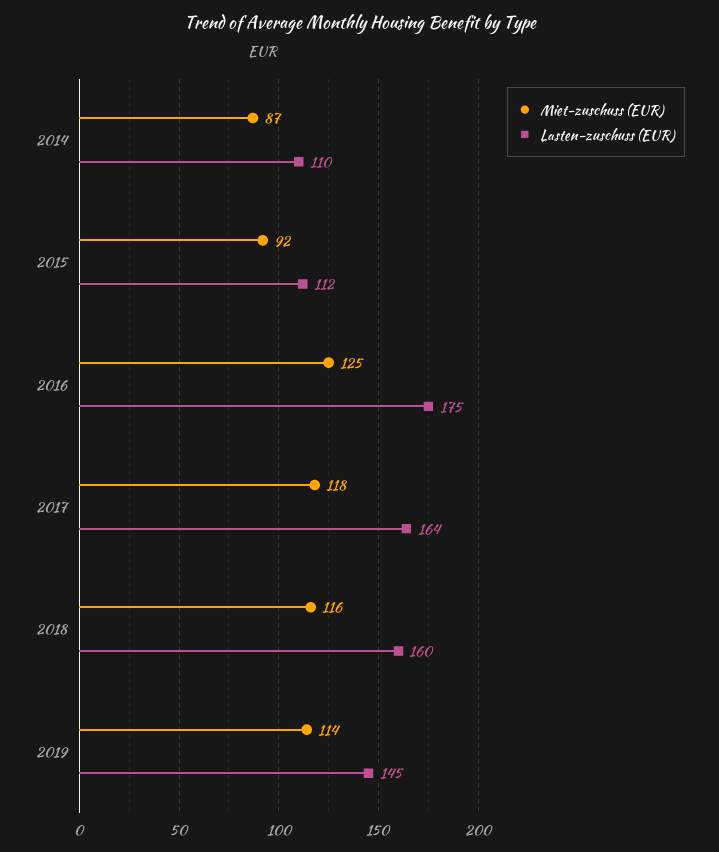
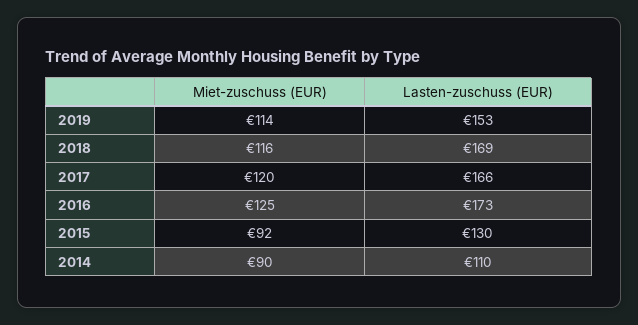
Miet-zuschuss (EUR), 2014: 87 -> 90
Lasten-zuschuss (EUR), 2015: 112 -> 130
Lasten-zuschuss (EUR), 2016: 175 -> 173
Miet-zuschuss (EUR), 2017: 118 -> 120
Lasten-zuschuss (EUR), 2017: 164 -> 166
Lasten-zuschuss (EUR), 2018: 160 -> 169
Lasten-zuschuss (EUR), 2019: 145 -> 153

